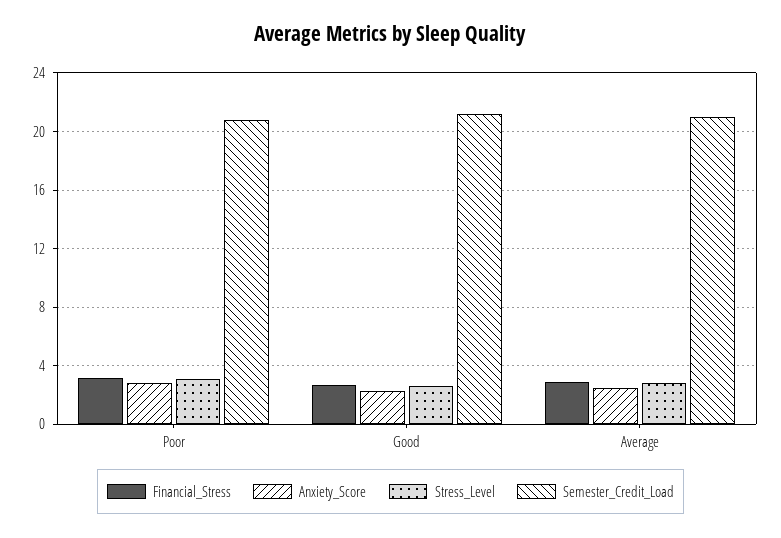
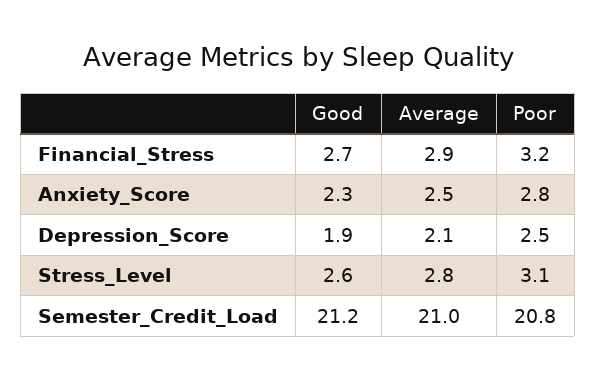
Depression_Score, Good: none -> 1.9
Depression_Score, Average: none -> 2.1
Depression_Score, Poor: none -> 2.5

